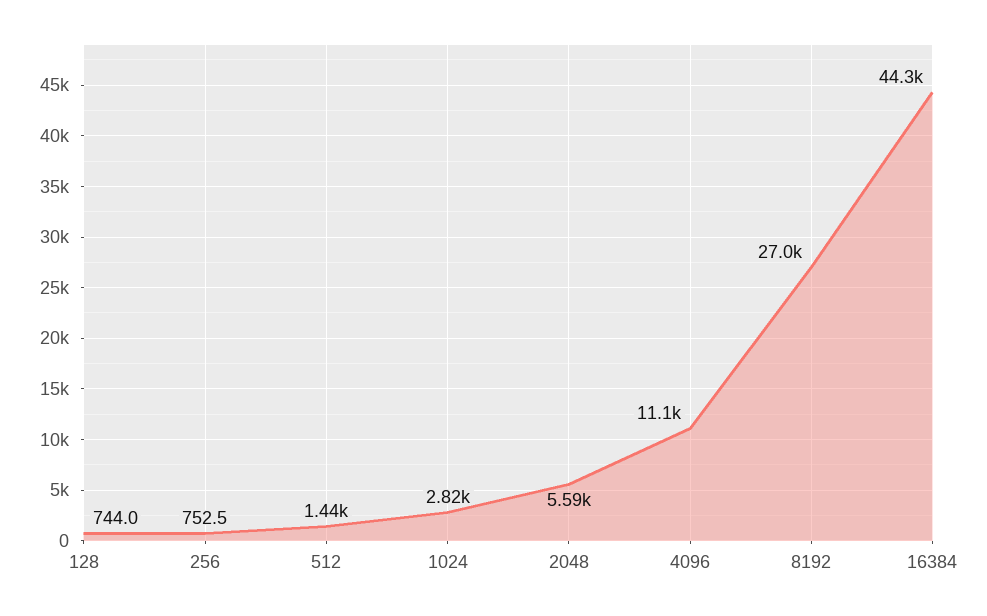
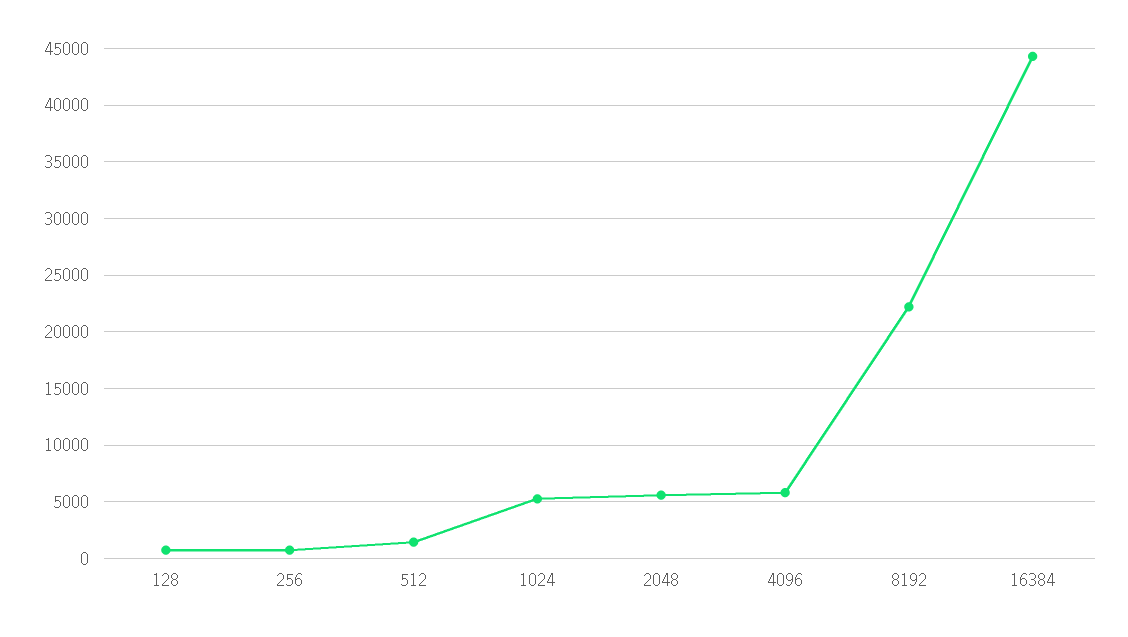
1024: 2820 -> 5000
4096: 11100 -> 6000
8192: 27000 -> 22000

